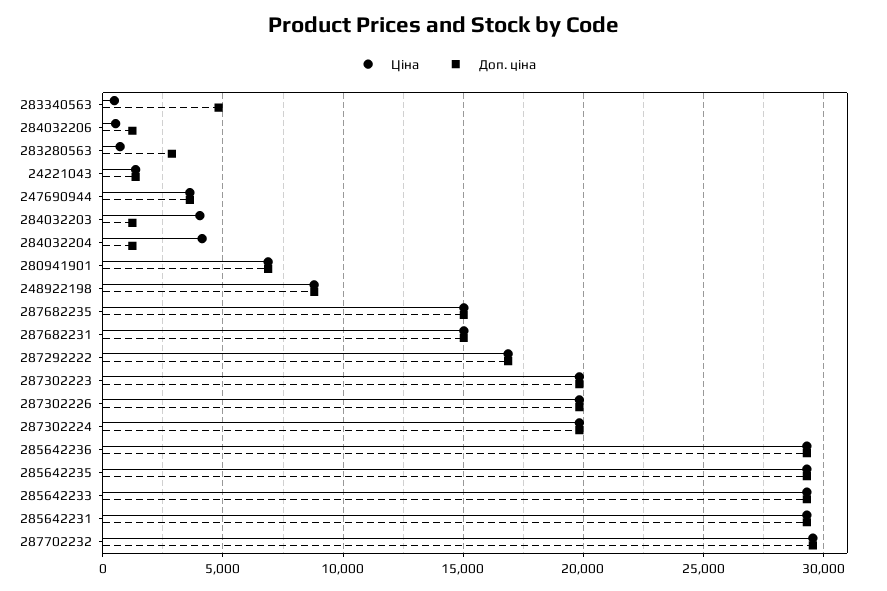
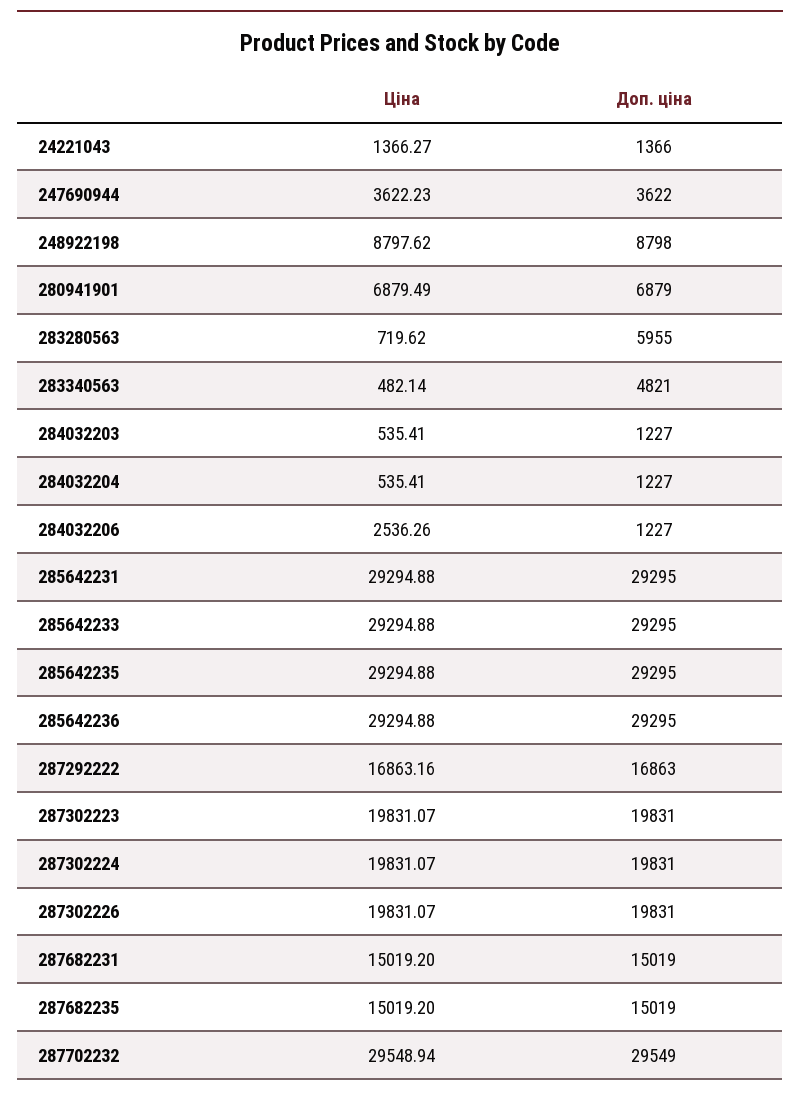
Ціна, 284032206: 500 -> 2536.26
Доп. ціна, 283280563: 3000 -> 5955
Ціна, 284032203: 4000 -> 535.41
Ціна, 284032204: 4000 -> 535.41

